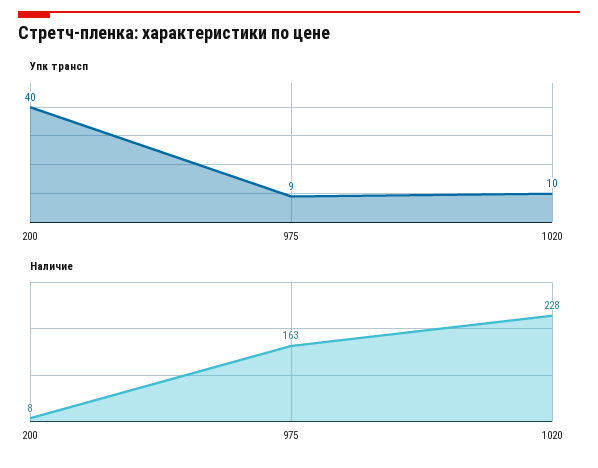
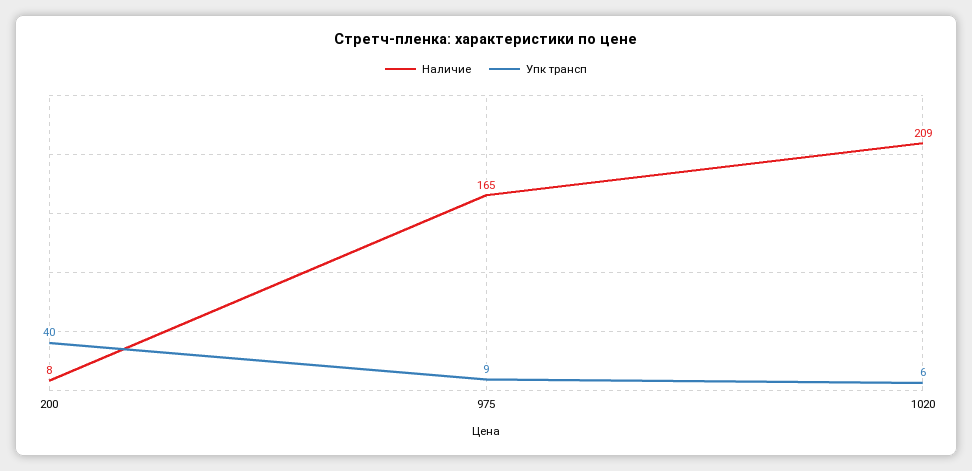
Упк трансп, 1020: 10 -> 6
Наличие, 975: 163 -> 165
Наличие, 1020: 228 -> 209

